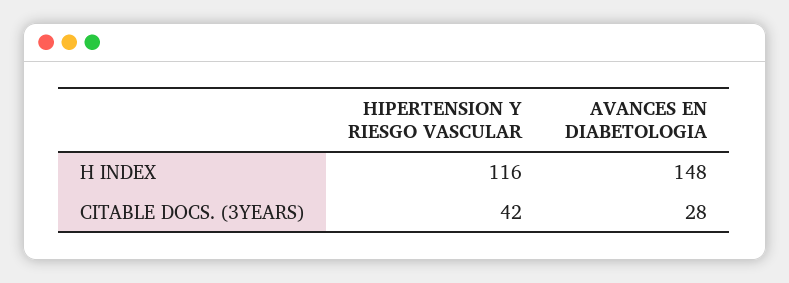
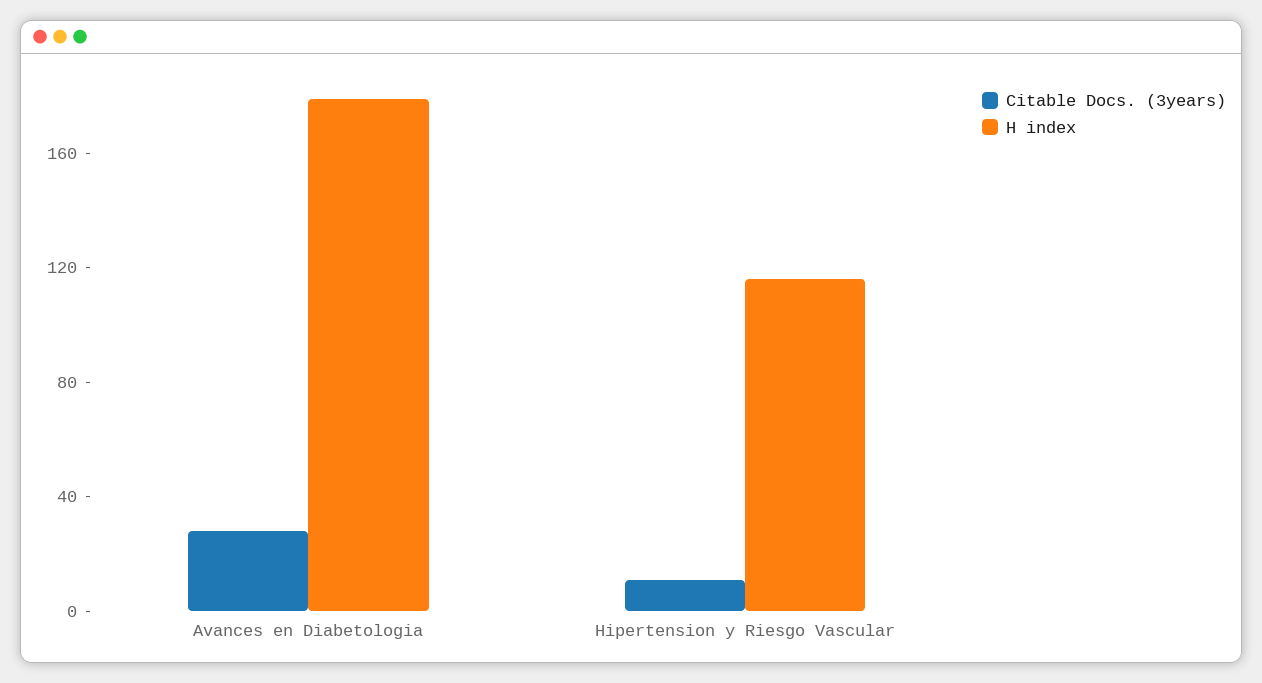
H INDEX, AVANCES EN DIABETOLOGIA: 148 -> 180
CITABLE DOCS. (3YEARS), HIPERTENSION Y RIESGO VASCULAR: 42 -> 10

